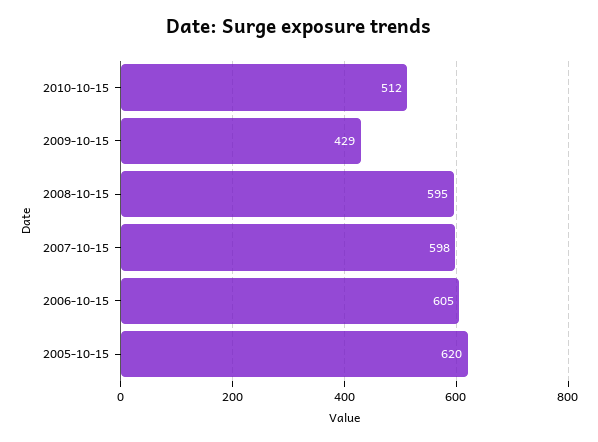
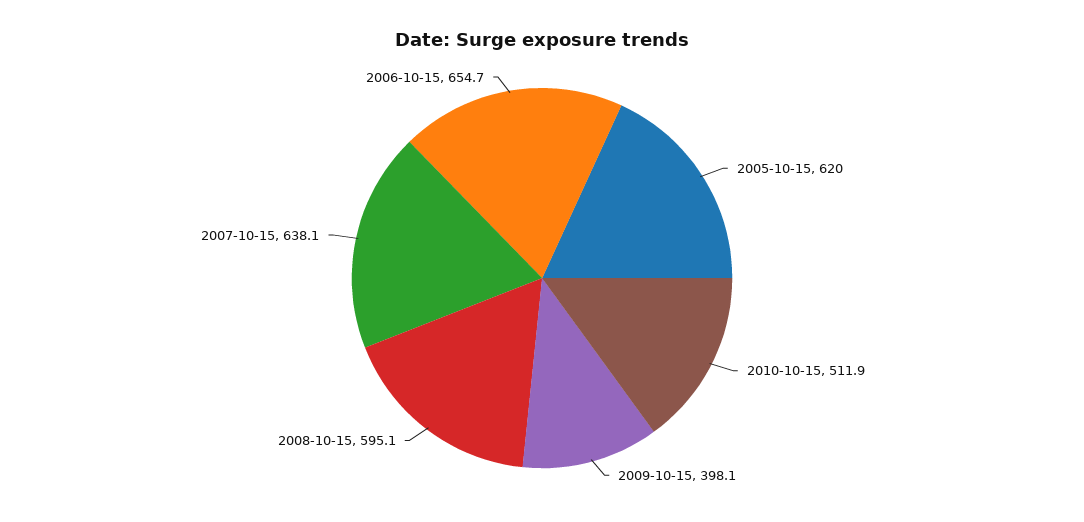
2009-10-15: 429 -> 398.1
2007-10-15: 598 -> 638.1
2006-10-15: 605 -> 654.7

